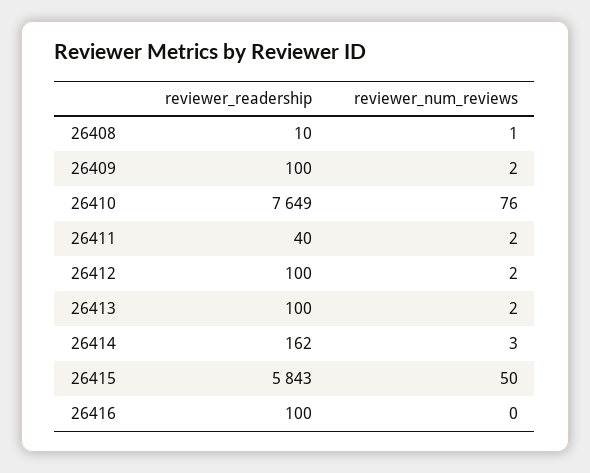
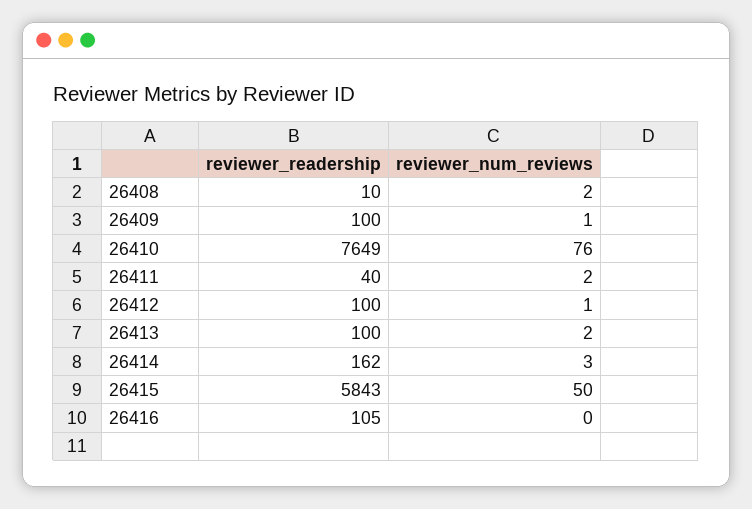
reviewer_num_reviews, 26408: 1 -> 2
reviewer_num_reviews, 26409: 2 -> 1
reviewer_num_reviews, 26412: 2 -> 1
reviewer_readership, 26416: 100 -> 105

